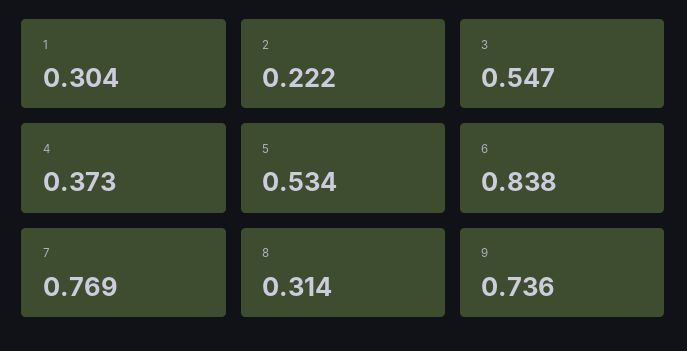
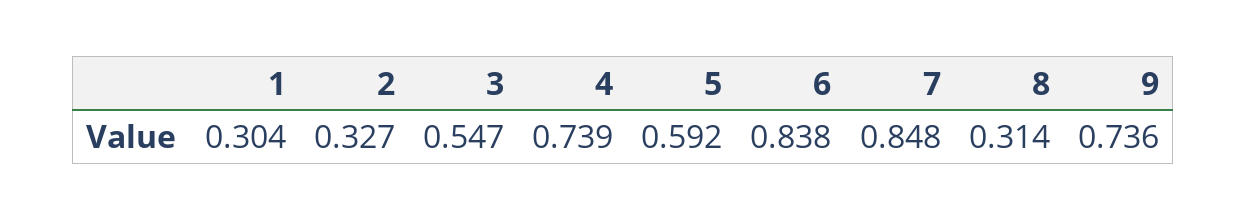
2: 0.222 -> 0.327
4: 0.373 -> 0.739
5: 0.534 -> 0.592
7: 0.769 -> 0.848

